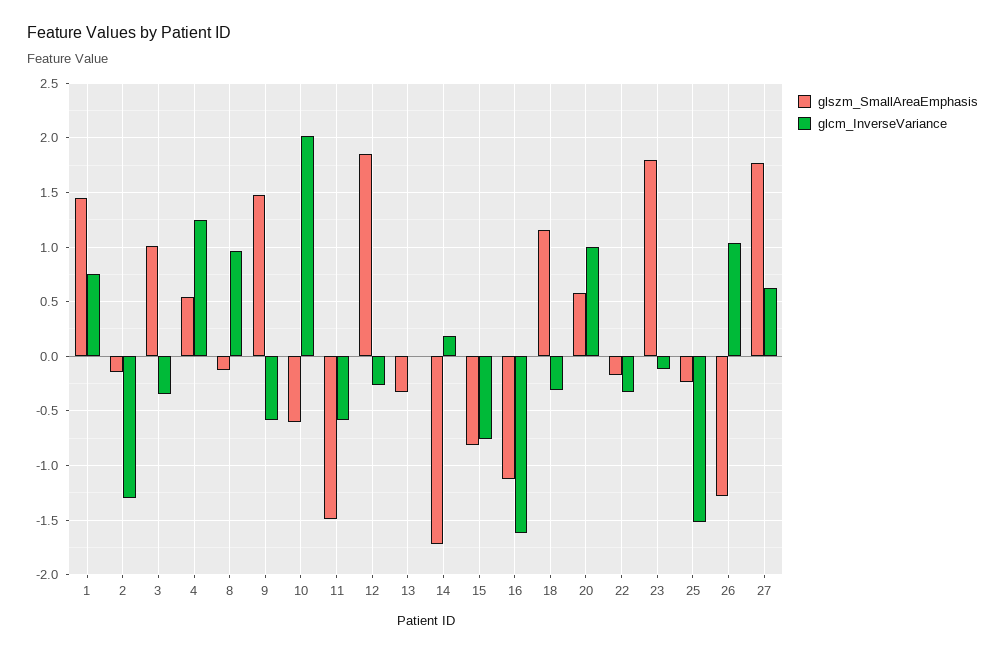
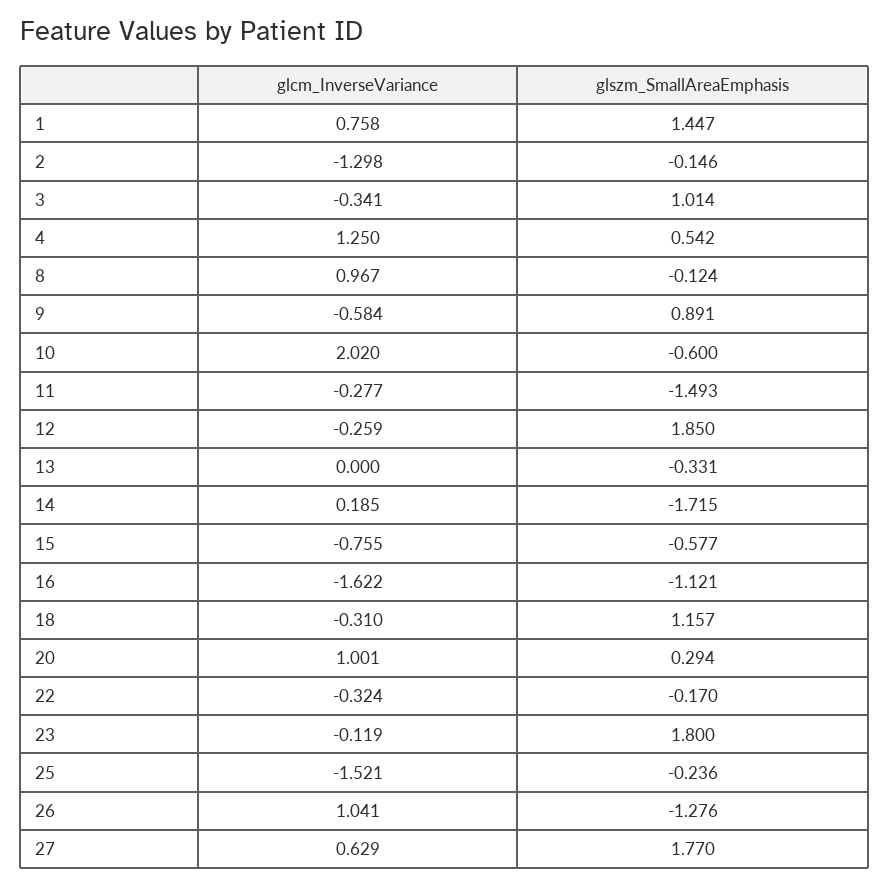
glszm_SmallAreaEmphasis, 9: 1.5 -> 0.891
glcm_InverseVariance, 11: -0.6 -> -0.277
glszm_SmallAreaEmphasis, 15: -0.8 -> -0.577
glszm_SmallAreaEmphasis, 20: 0.6 -> 0.294

